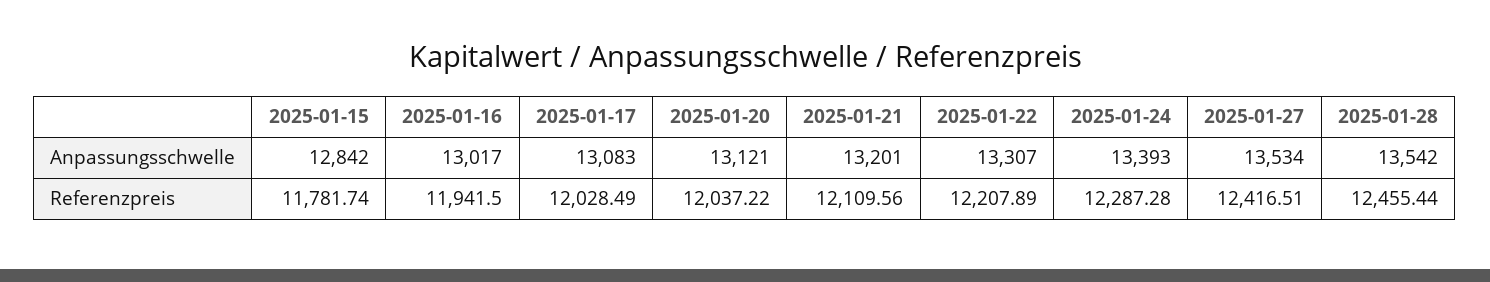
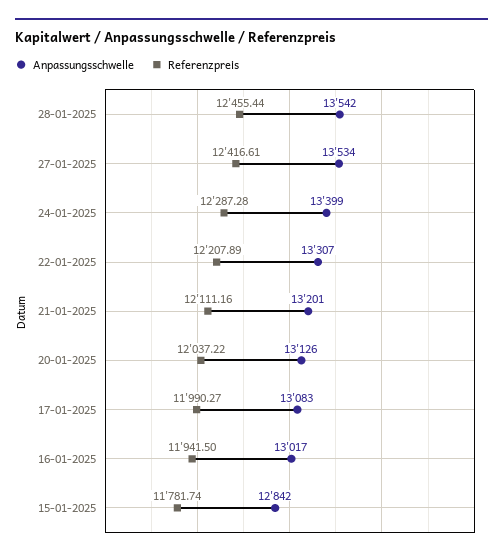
Anpassungsschwelle, 2025-01-20: 13121 -> 13126
Anpassungsschwelle, 2025-01-24: 13393 -> 13399
Referenzpreis, 2025-01-17: 12028.49 -> 11990.27
Referenzpreis, 2025-01-21: 12109.56 -> 12111.16
Referenzpreis, 2025-01-27: 12416.51 -> 12416.61

